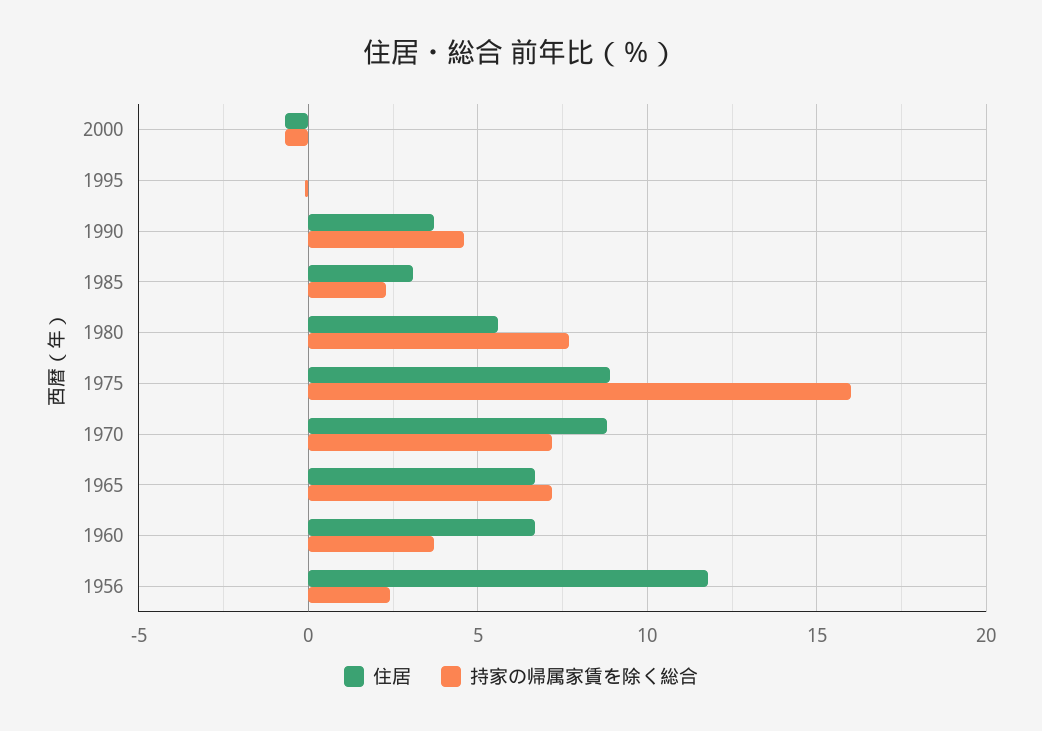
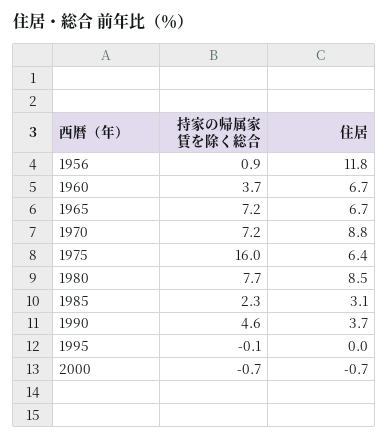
住居, 1980: 5.5 -> 8.5
住居, 1975: 9 -> 6.4
持家の帰属家賃を除く総合, 1956: 2.5 -> 0.9

